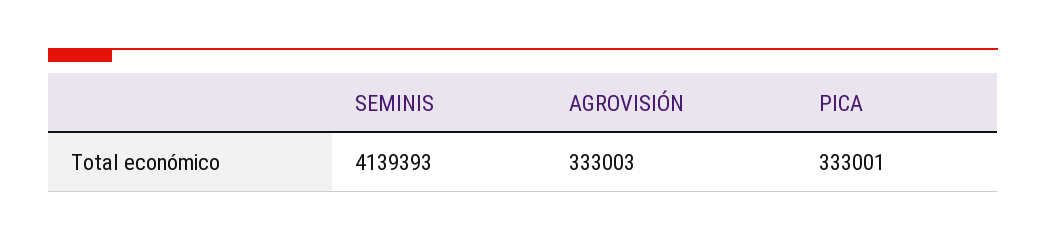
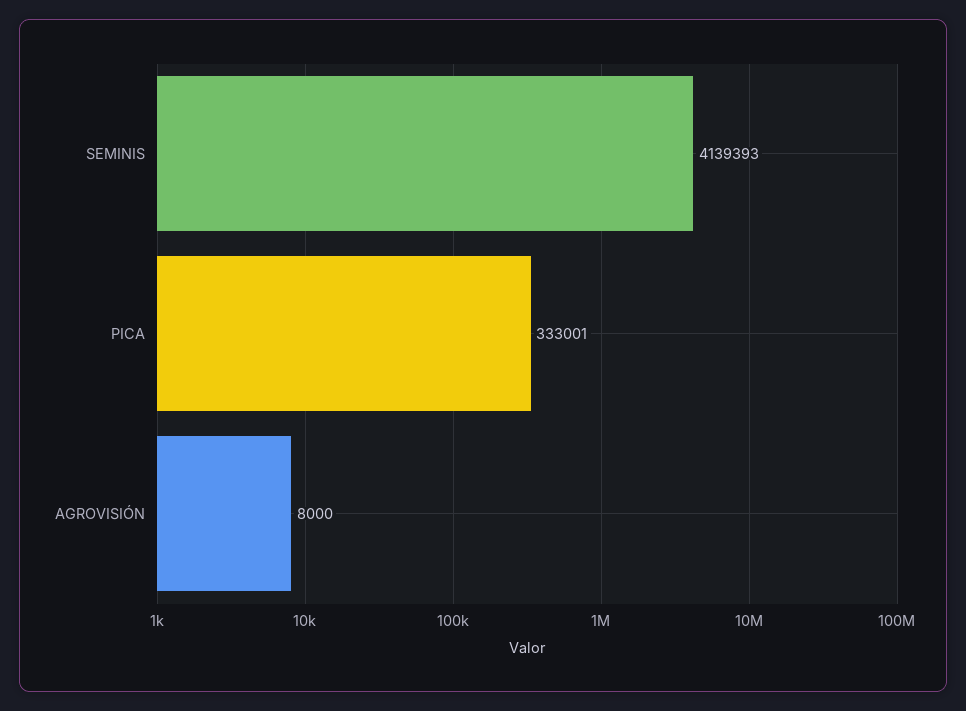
AGROVISIÓN: 333003 -> 8000

